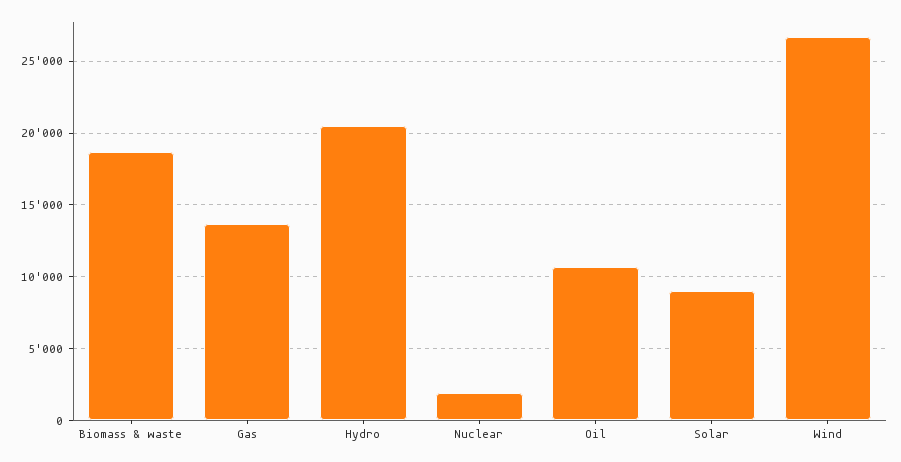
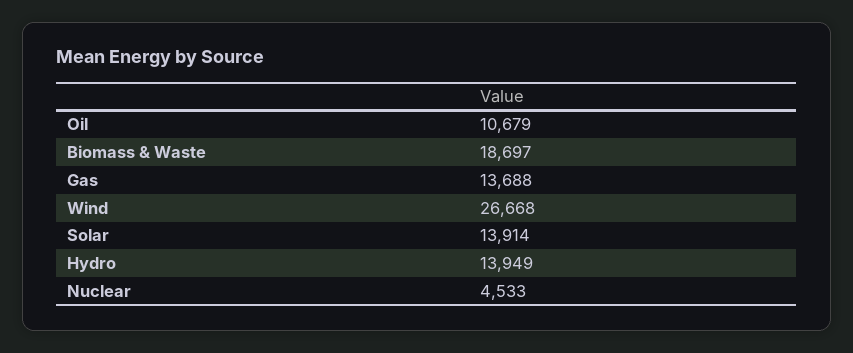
Hydro: 20500 -> 13949
Nuclear: 2000 -> 4533
Solar: 9000 -> 13914

